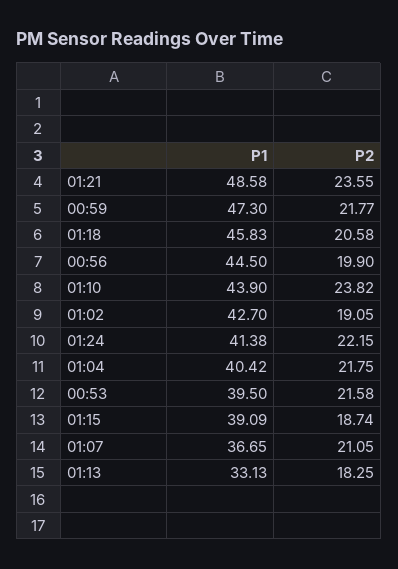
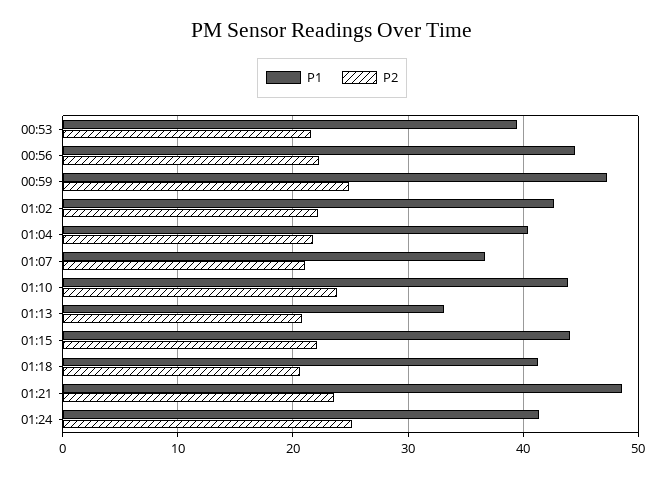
P2, 00:59: 21.77 -> 25
P1, 01:18: 45.83 -> 41
P2, 00:56: 19.9 -> 22
P2, 01:02: 19.05 -> 22
P2, 01:24: 22.15 -> 25
P1, 01:15: 39.09 -> 44
P2, 01:15: 18.74 -> 22
P2, 01:13: 18.25 -> 21

